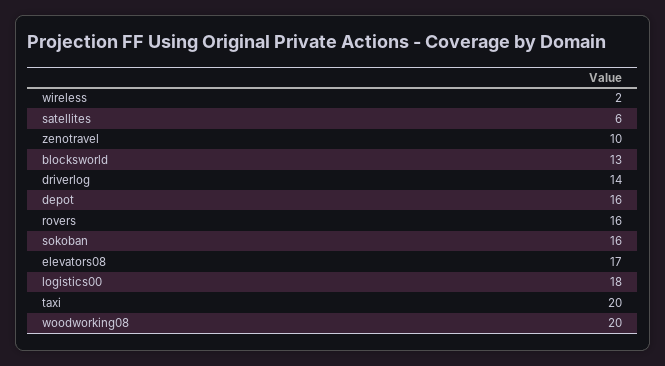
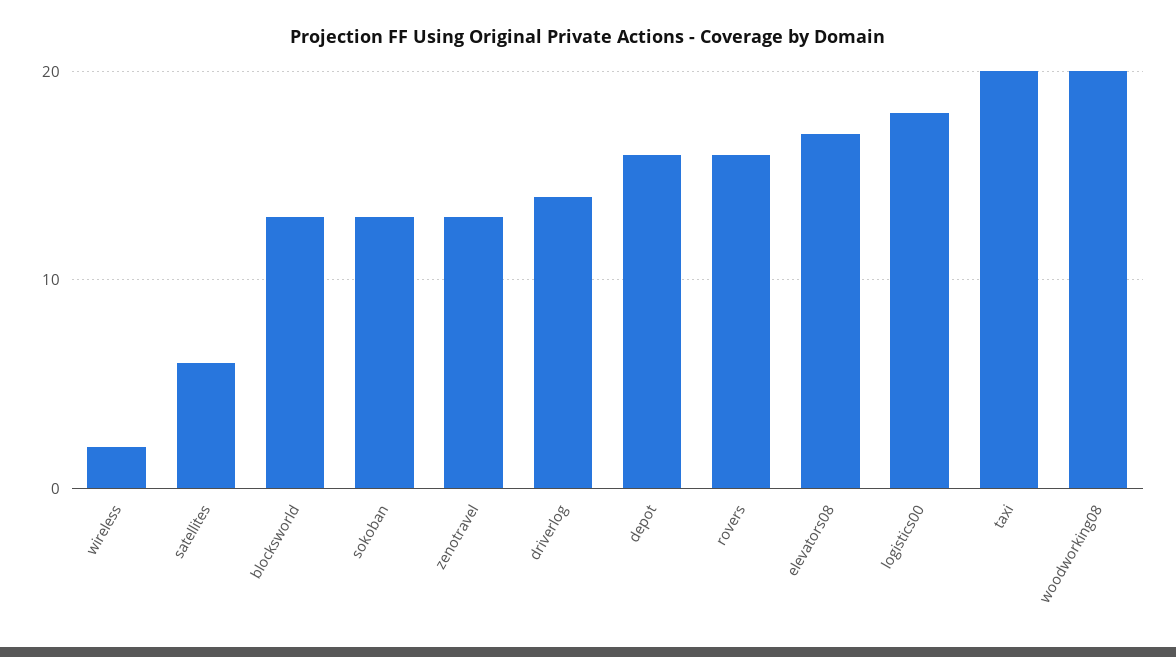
zenotravel: 10 -> 13
sokoban: 16 -> 13

